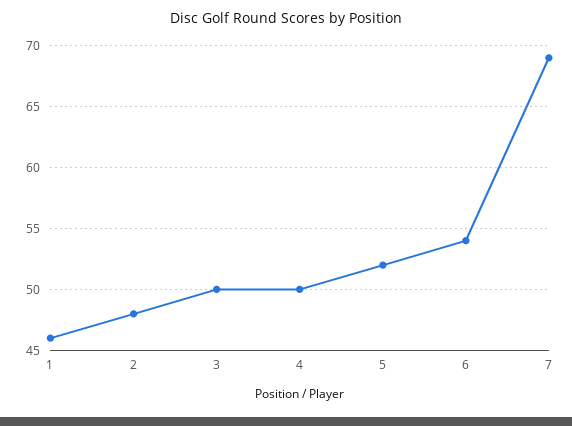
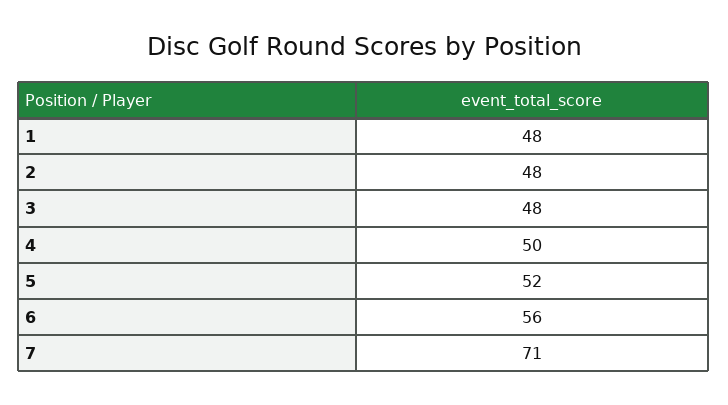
1: 46 -> 48
3: 50 -> 48
6: 54 -> 56
7: 69 -> 71

